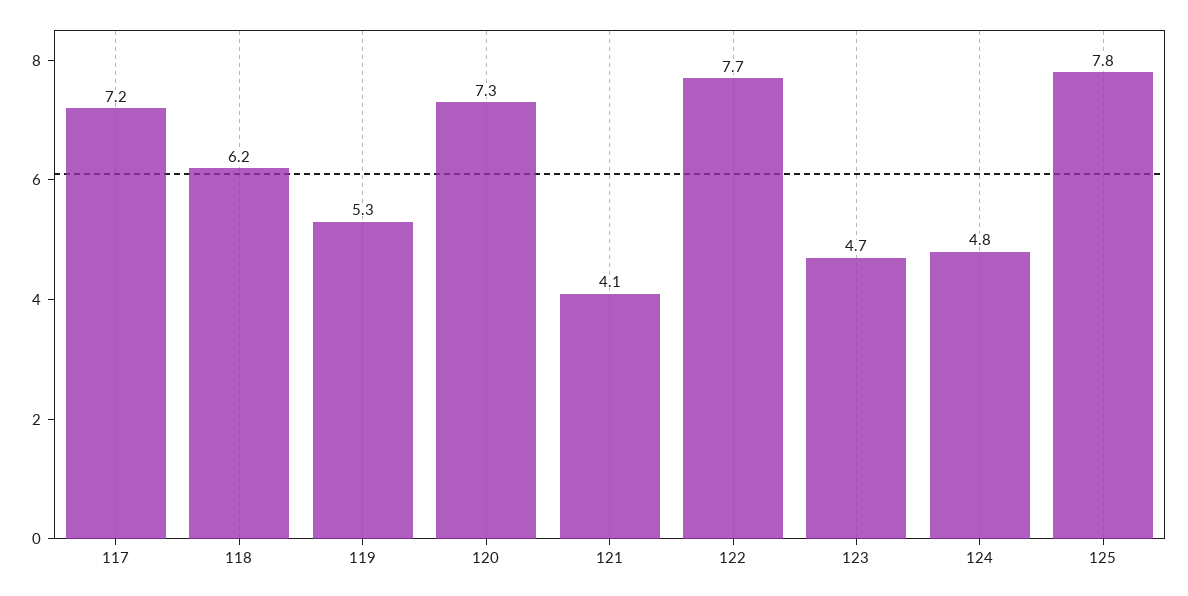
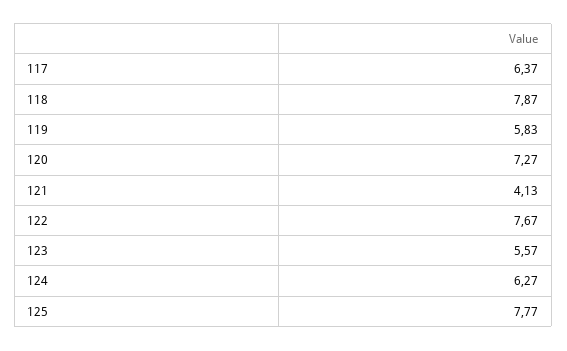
117: 7.2 -> 6.37
118: 6.2 -> 7.87
119: 5.3 -> 5.83
123: 4.7 -> 5.57
124: 4.8 -> 6.27

